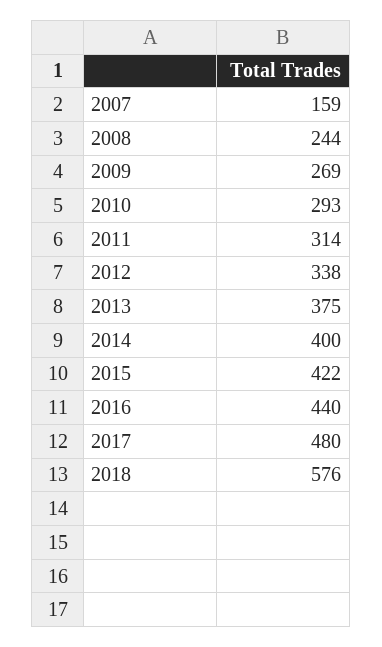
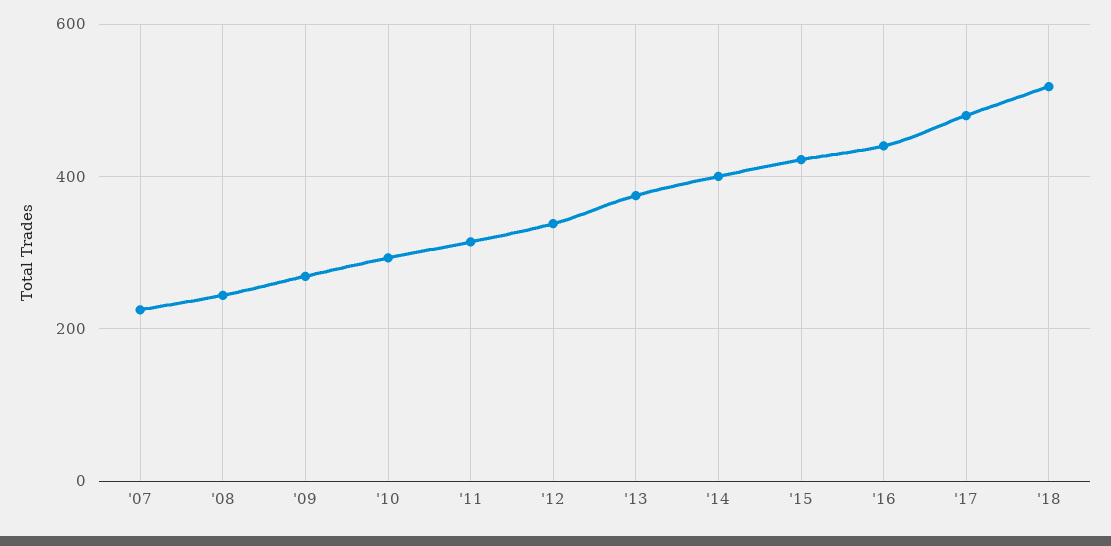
2007: 159 -> 220
2018: 576 -> 520

